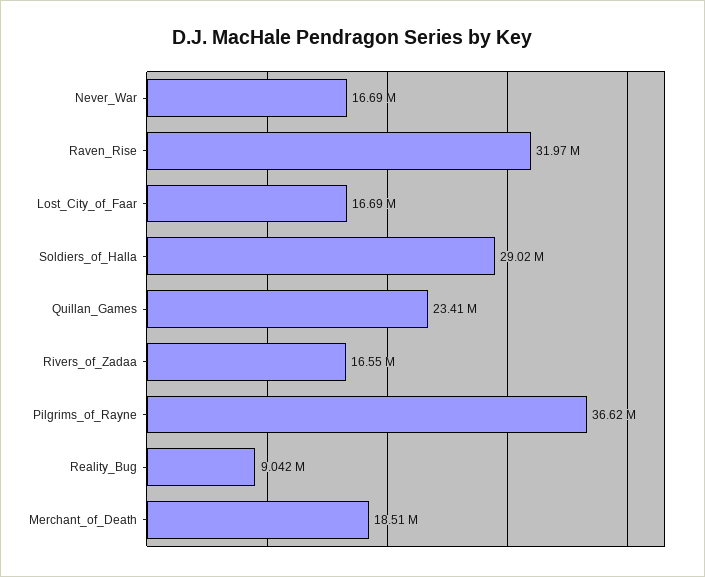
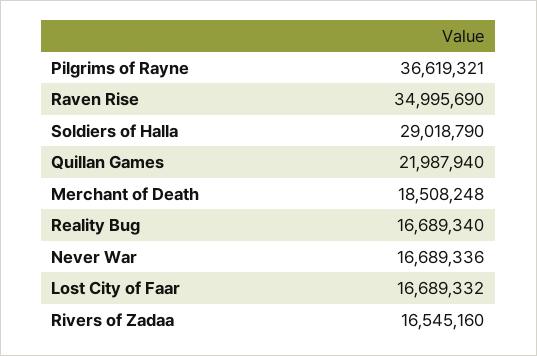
Raven_Rise: 31970000 -> 34995690
Quillan_Games: 23410000 -> 21987940
Reality_Bug: 9042000 -> 16689340

